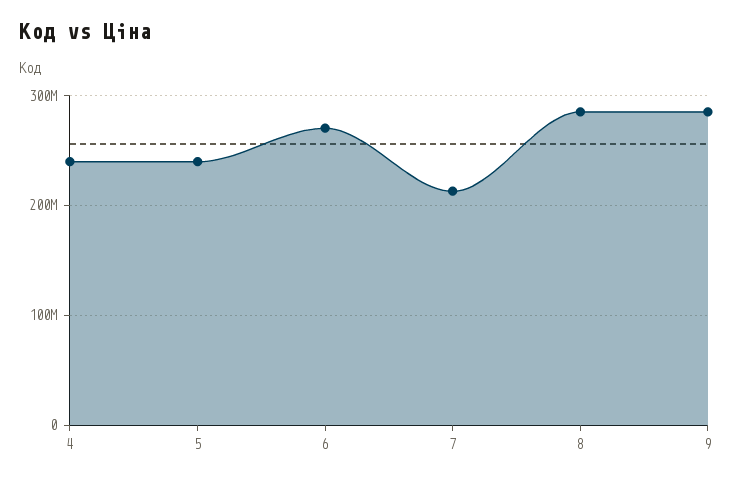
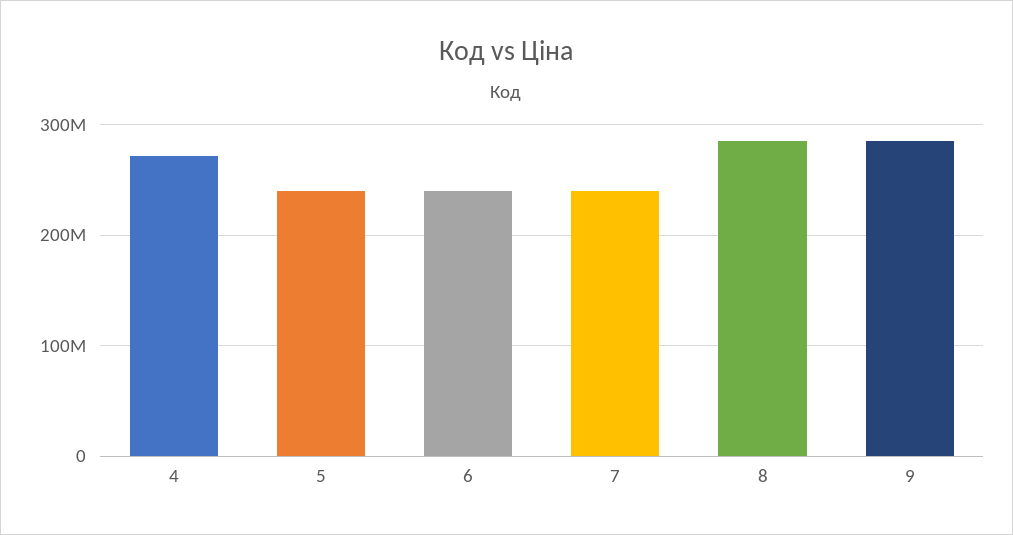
4: 240000000 -> 270000000
6: 270000000 -> 240000000
7: 210000000 -> 240000000

